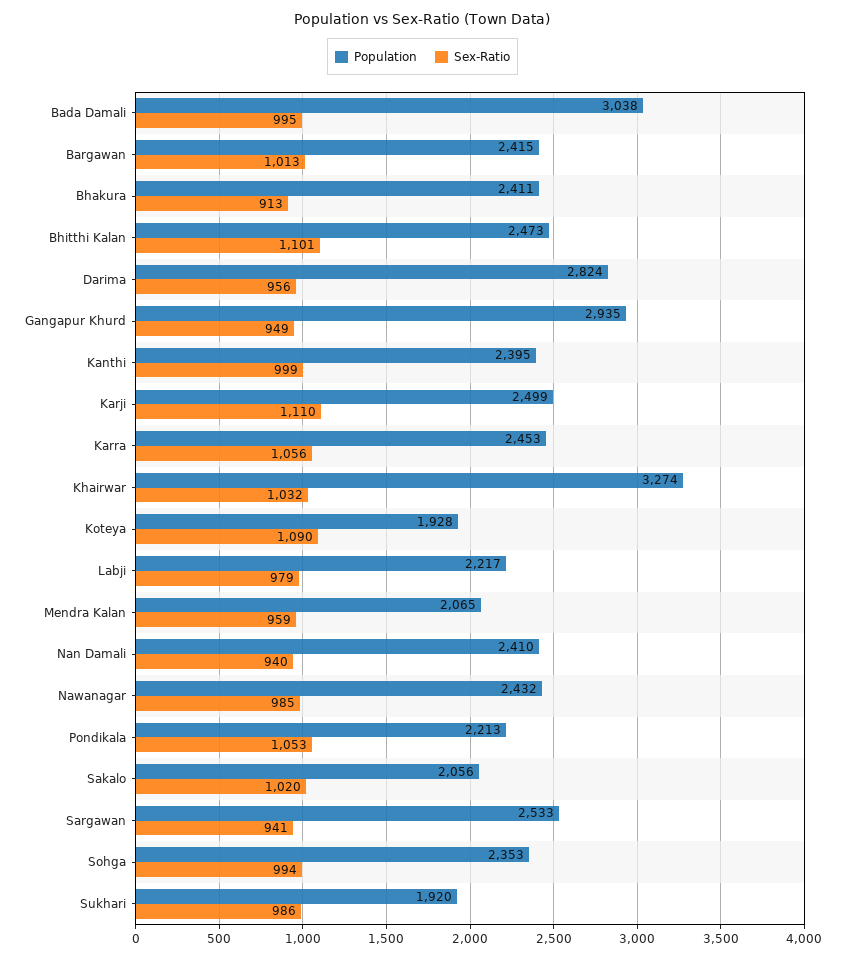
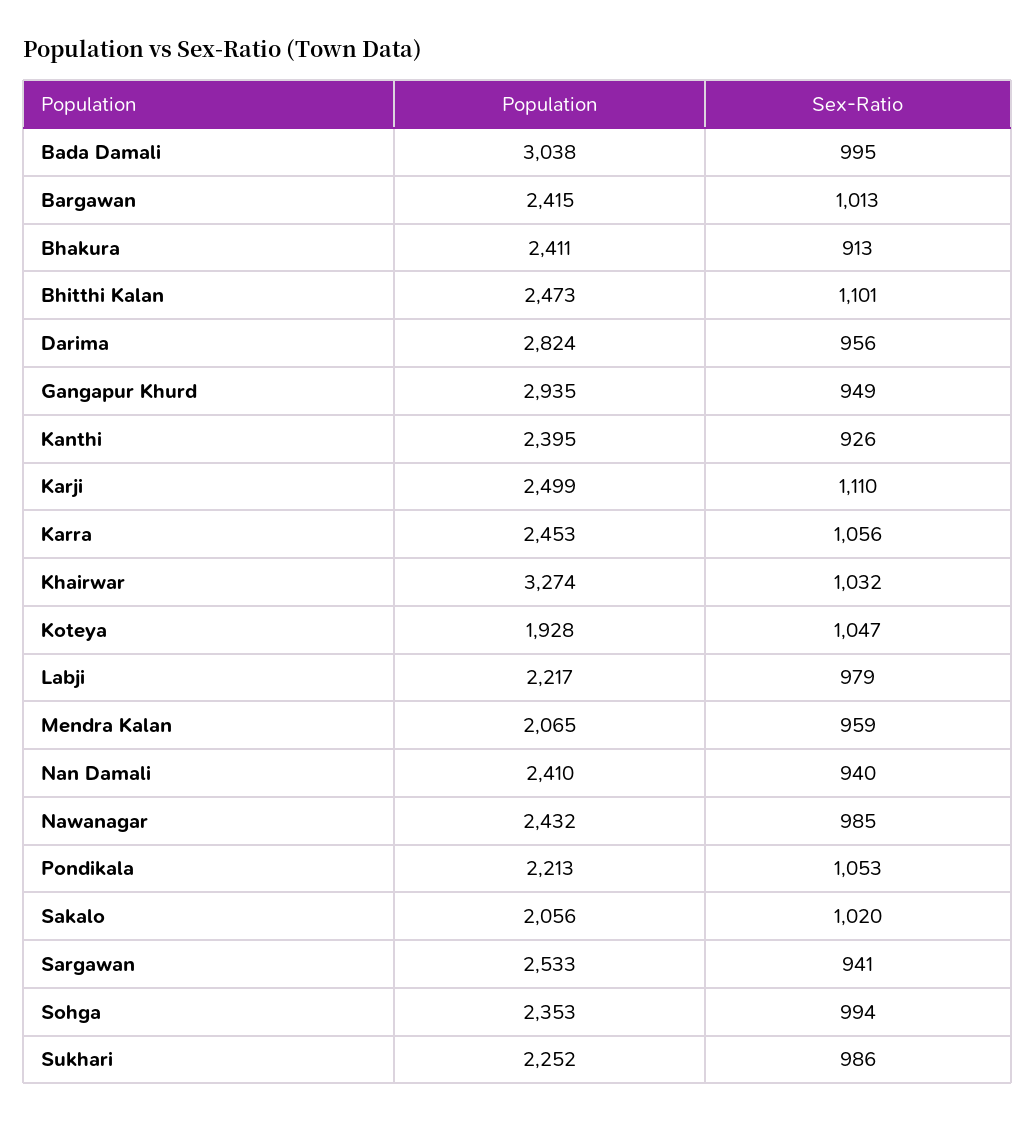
Sex-Ratio, Kanthi: 999 -> 926
Sex-Ratio, Koteya: 1090 -> 1047
Population, Sukhari: 1920 -> 2252

